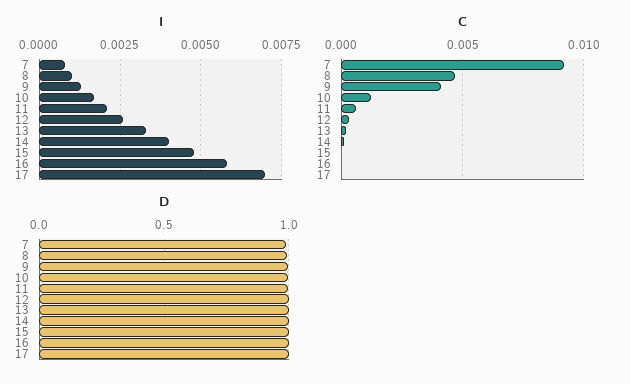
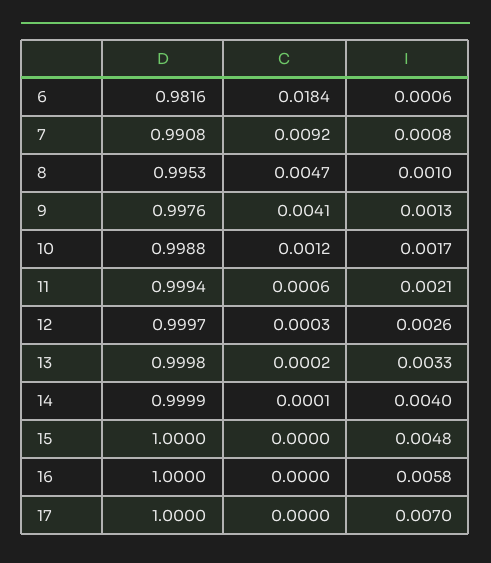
D, 6: none -> 0.9816
C, 6: none -> 0.0184
I, 6: none -> 0.0006

